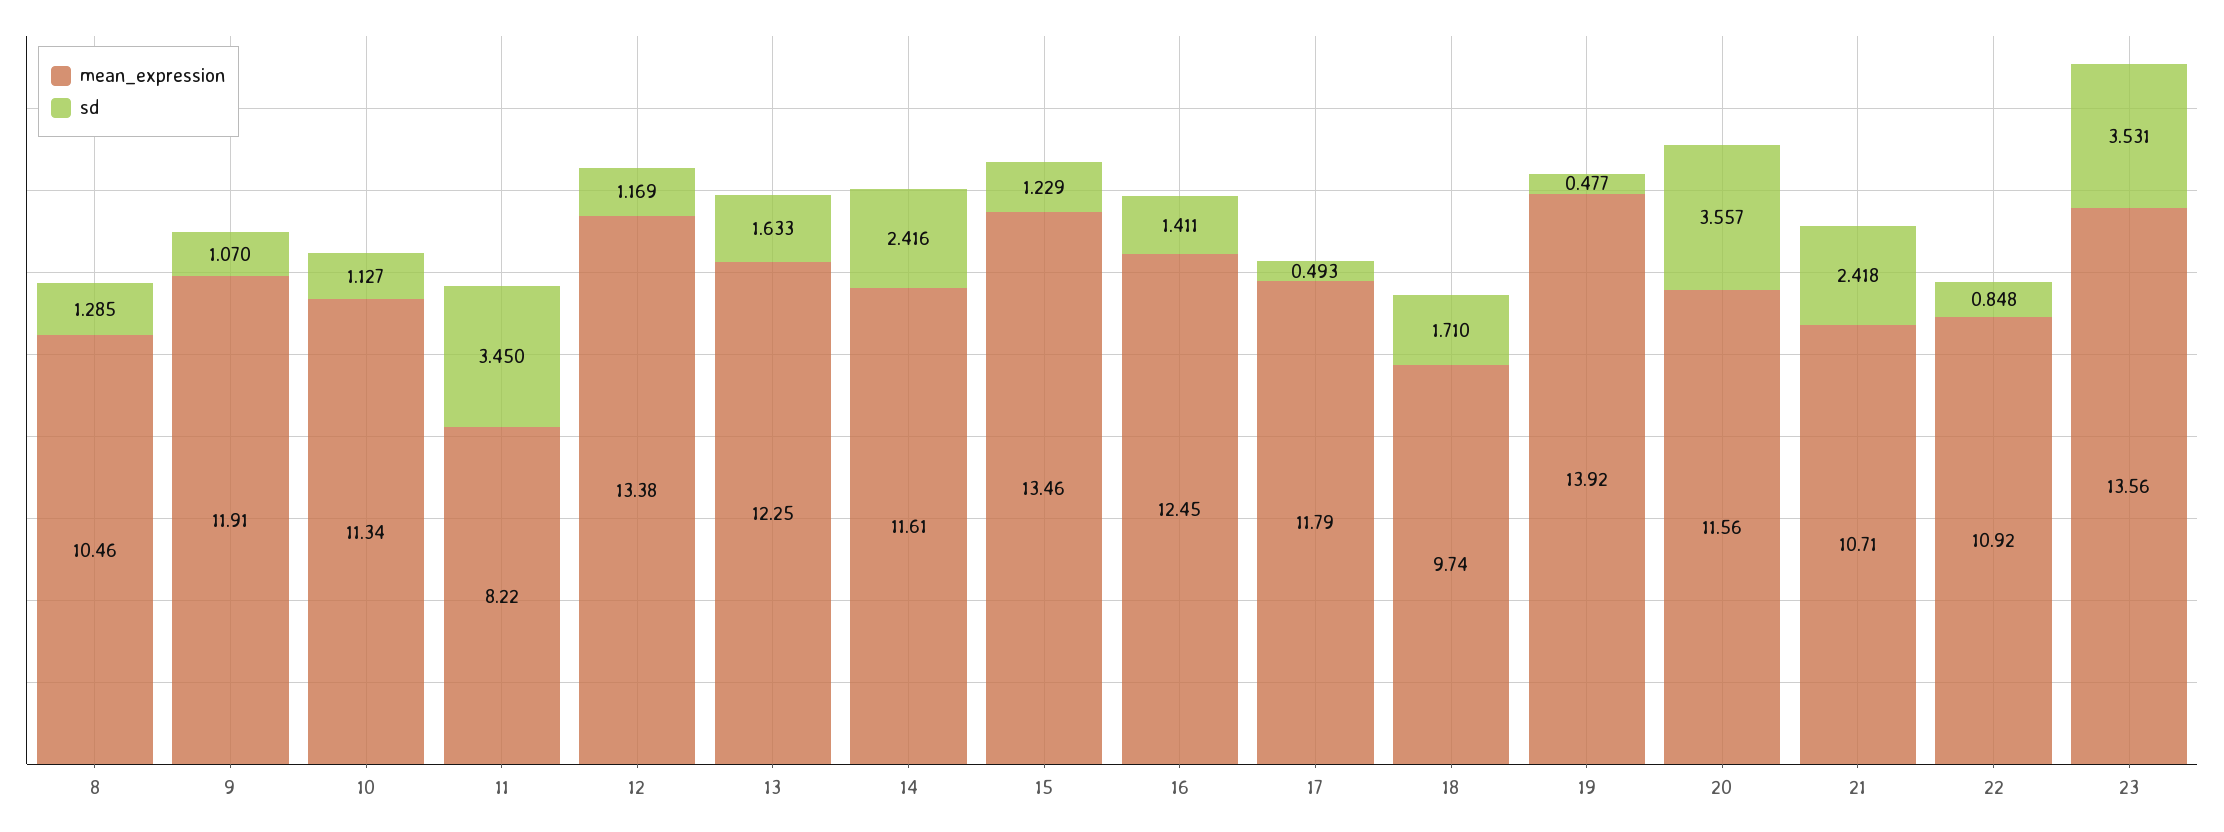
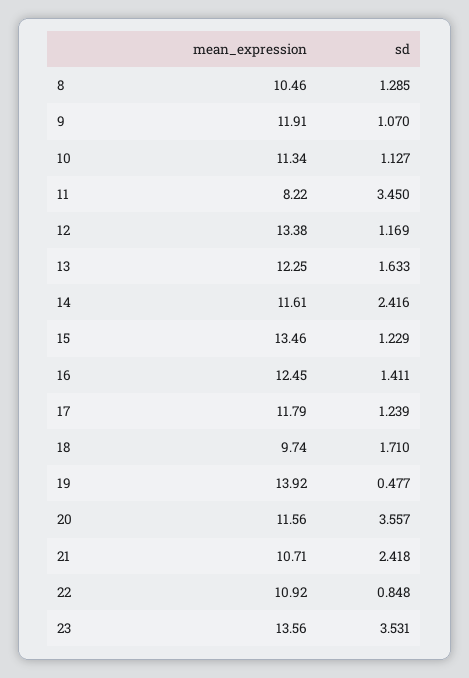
sd, 17: 0.493 -> 1.239

